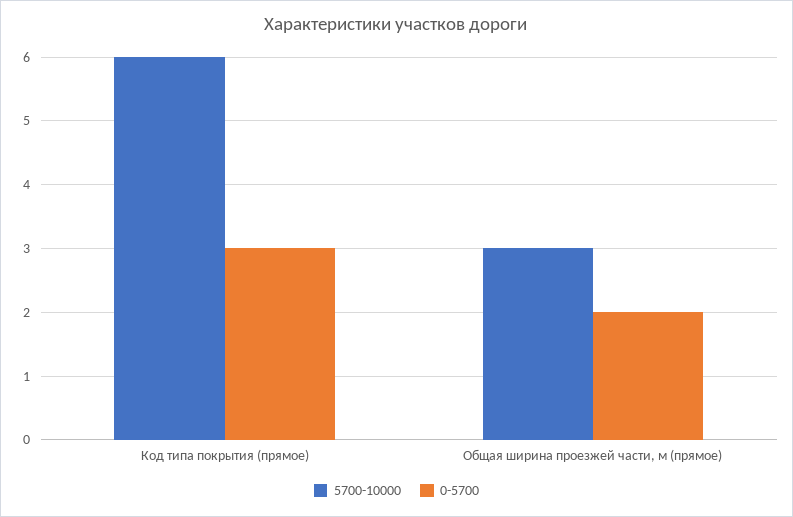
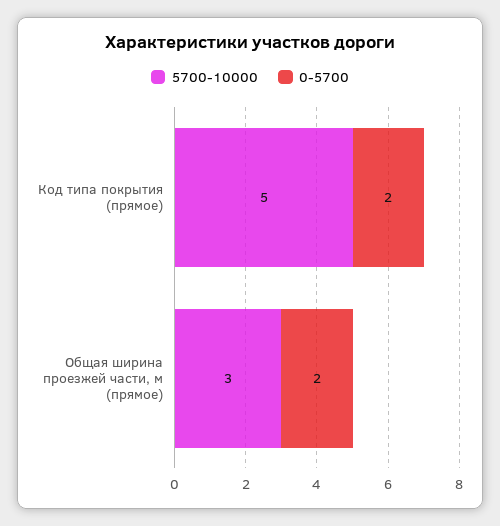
5700-10000, Код типа покрытия (прямое): 6 -> 5
0-5700, Код типа покрытия (прямое): 3 -> 2

